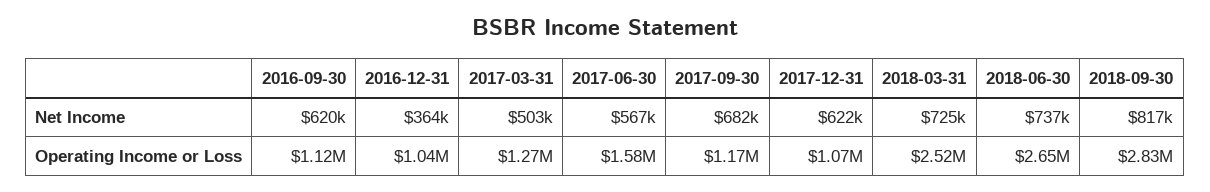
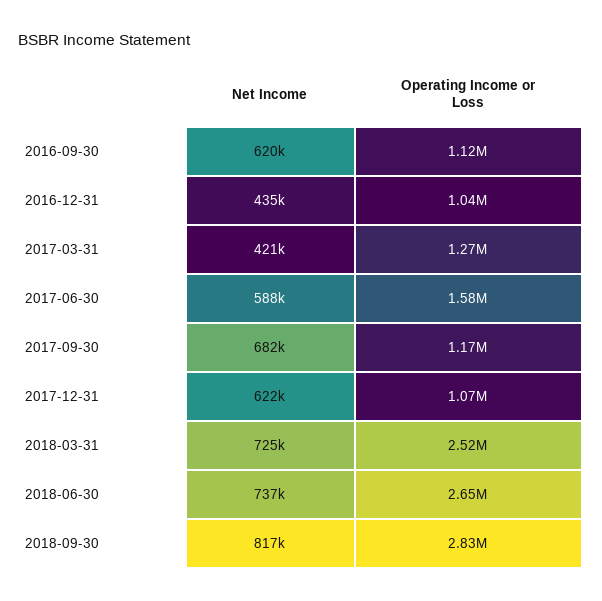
2016-12-31, Net Income: 364000 -> 435000
2017-03-31, Net Income: 503000 -> 421000
2017-06-30, Net Income: 567000 -> 588000

